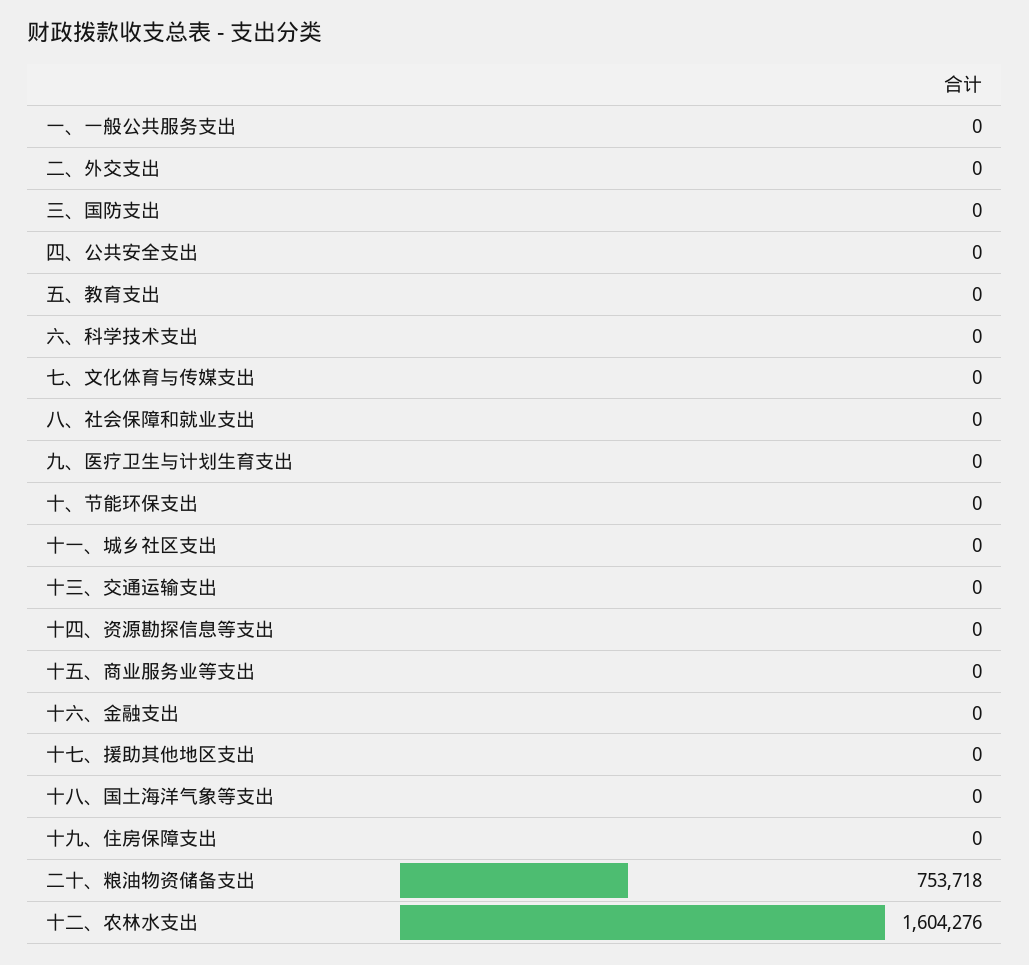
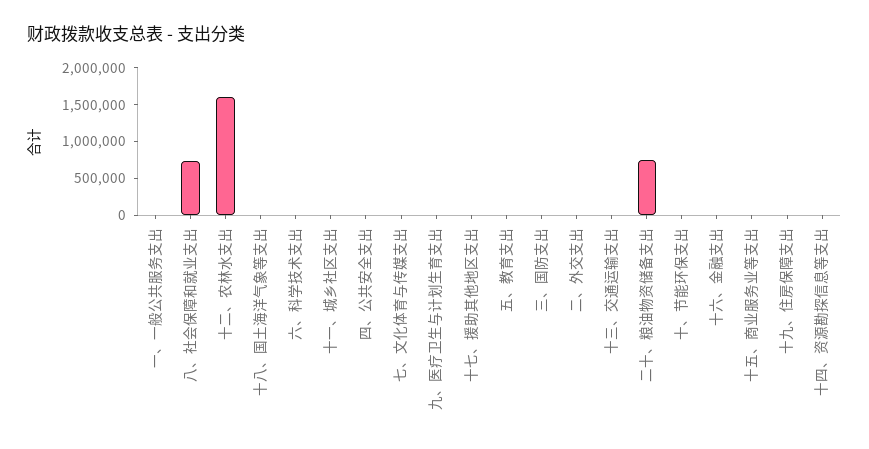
八、社会保障和就业支出: 0 -> 750000

